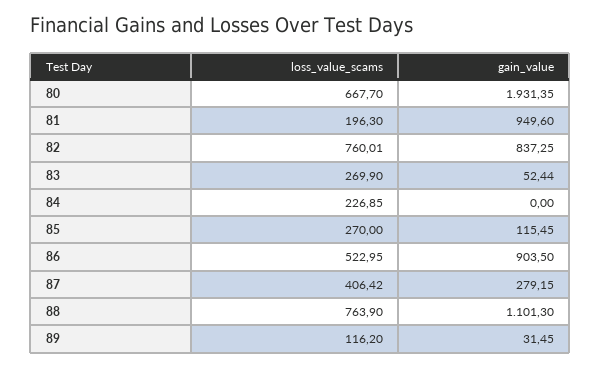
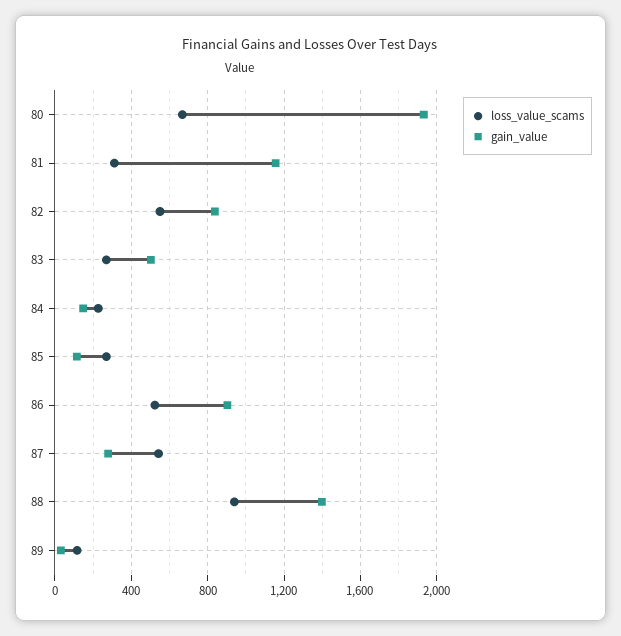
loss_value_scams, 81: 196.3 -> 300
gain_value, 81: 949.6 -> 1150
loss_value_scams, 82: 760.01 -> 550
gain_value, 83: 52.44 -> 500
gain_value, 84: 0 -> 150
loss_value_scams, 87: 406.42 -> 550
loss_value_scams, 88: 763.9 -> 950
gain_value, 88: 1101.3 -> 1400

